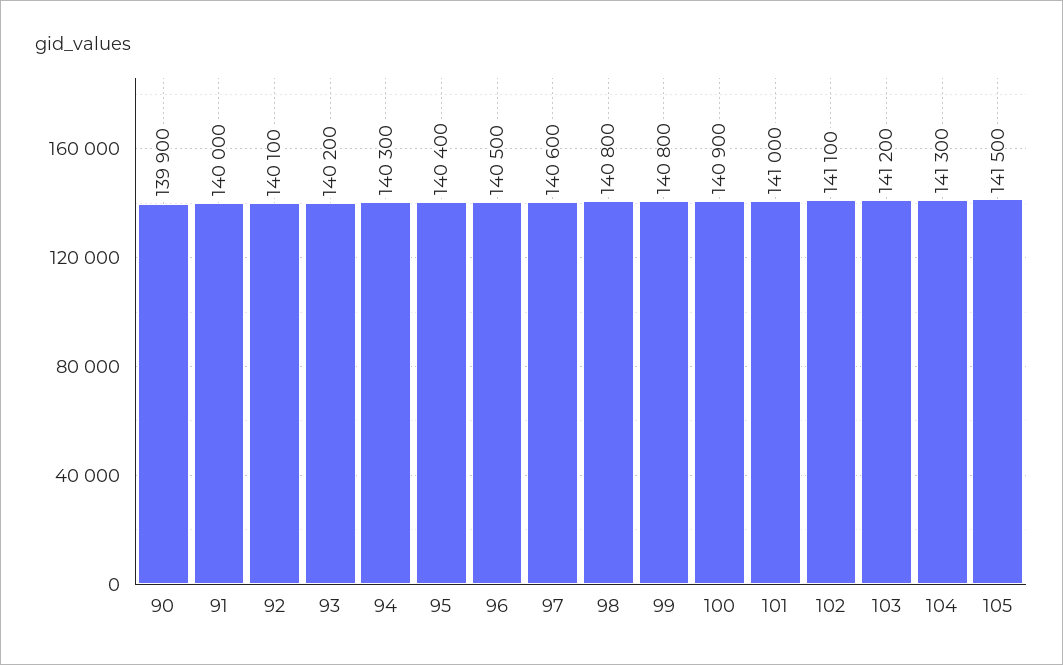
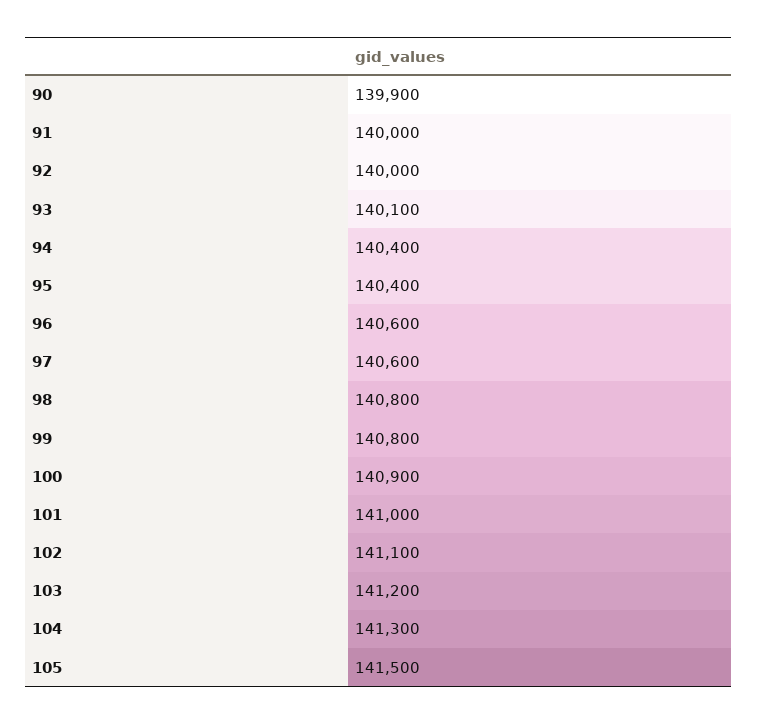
92: 140100 -> 140000
93: 140200 -> 140100
94: 140300 -> 140400
96: 140500 -> 140600

